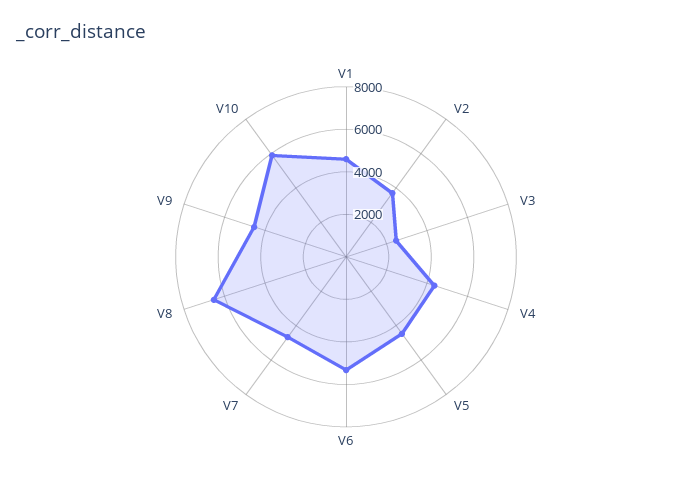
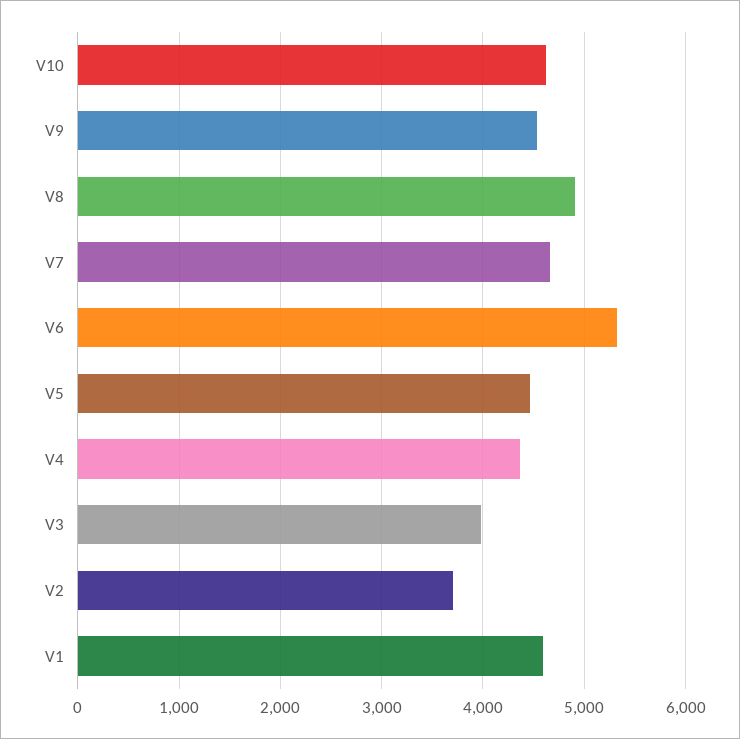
V3: 2500 -> 4000
V8: 6500 -> 4900
V10: 6000 -> 4600

